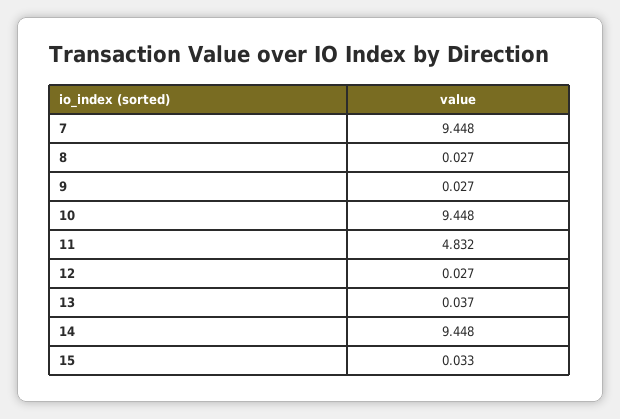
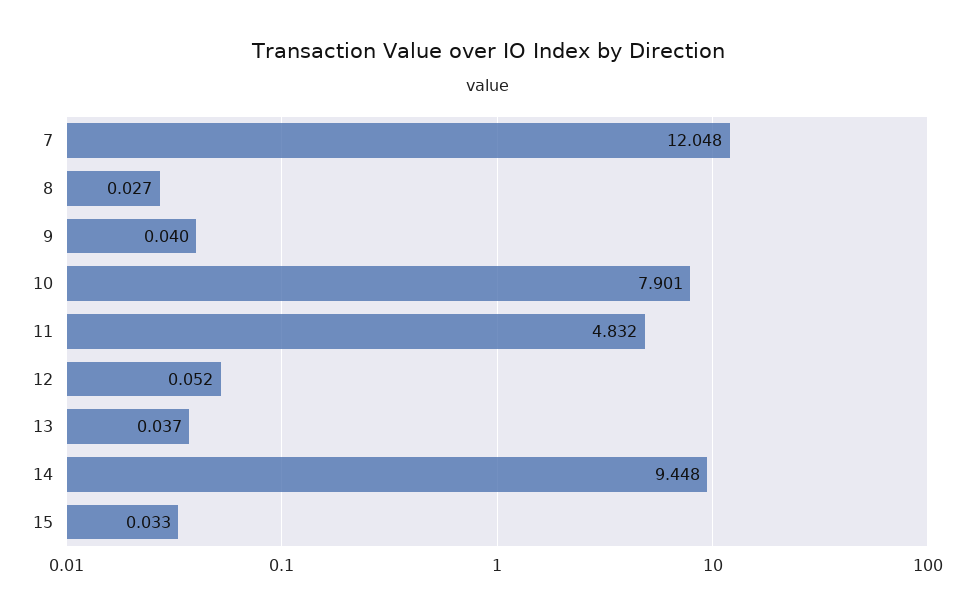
7: 9.448 -> 12.048
9: 0.027 -> 0.04
10: 9.448 -> 7.901
12: 0.027 -> 0.052

